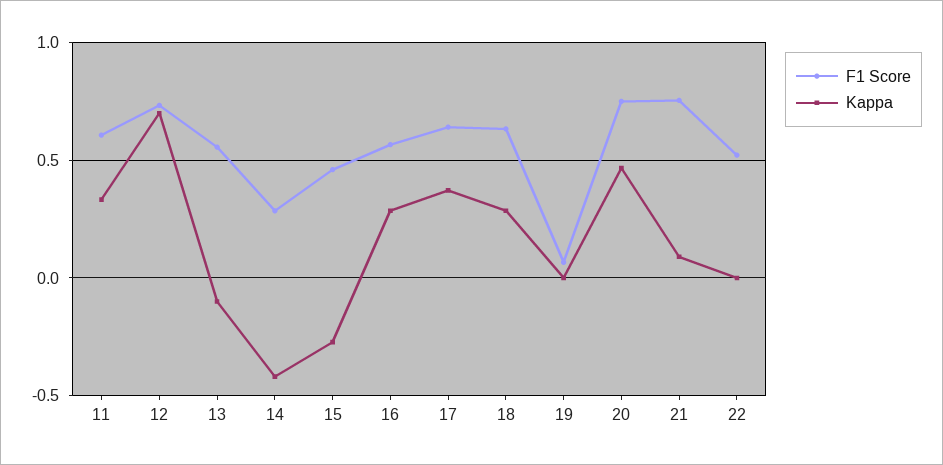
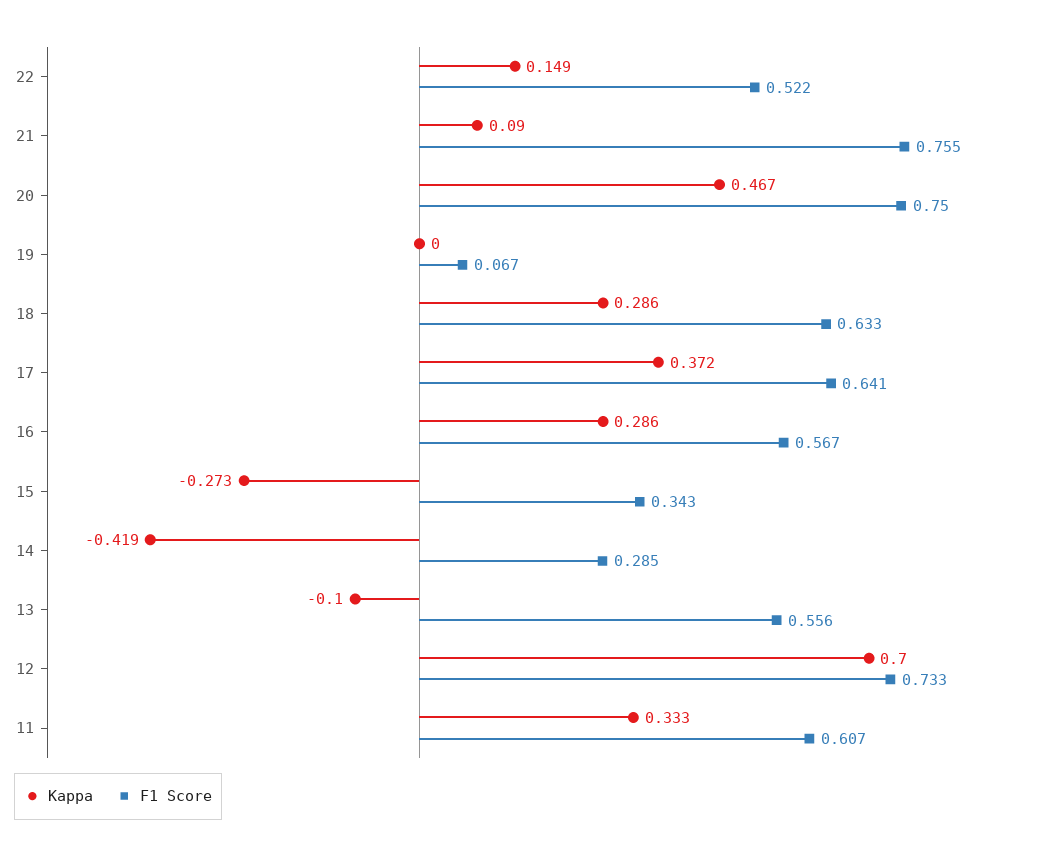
F1 Score, 15: 0.45 -> 0.343
Kappa, 22: 0 -> 0.149

